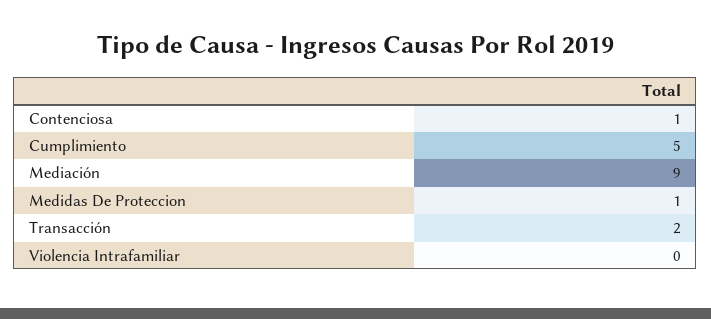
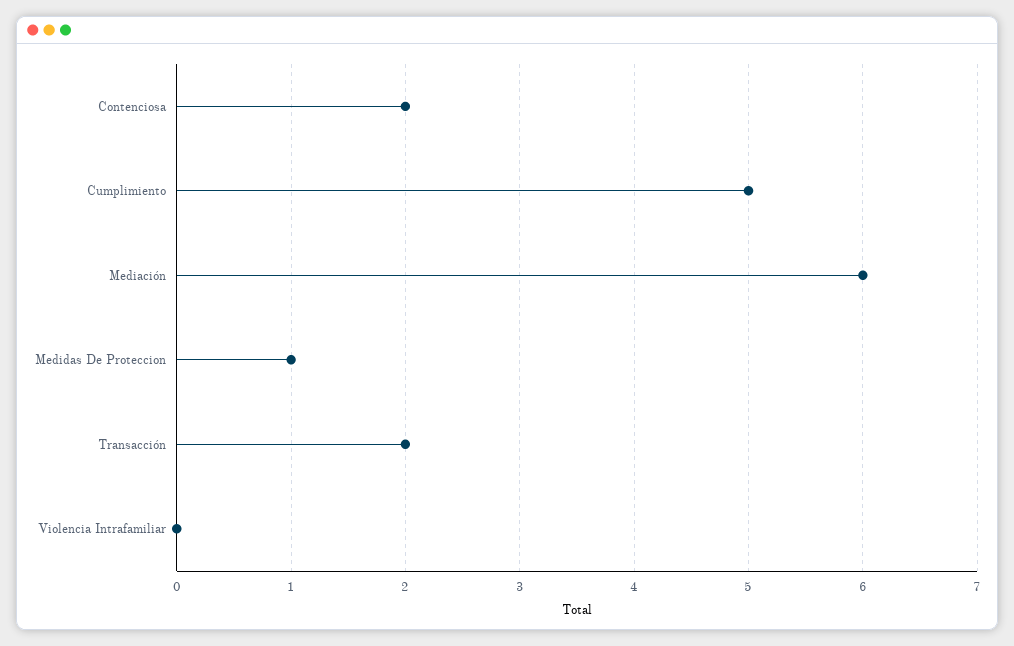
Contenciosa: 1 -> 2
Mediación: 9 -> 6

